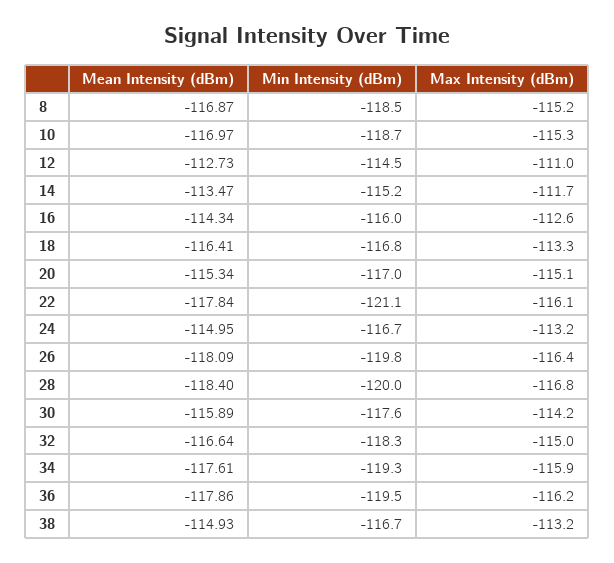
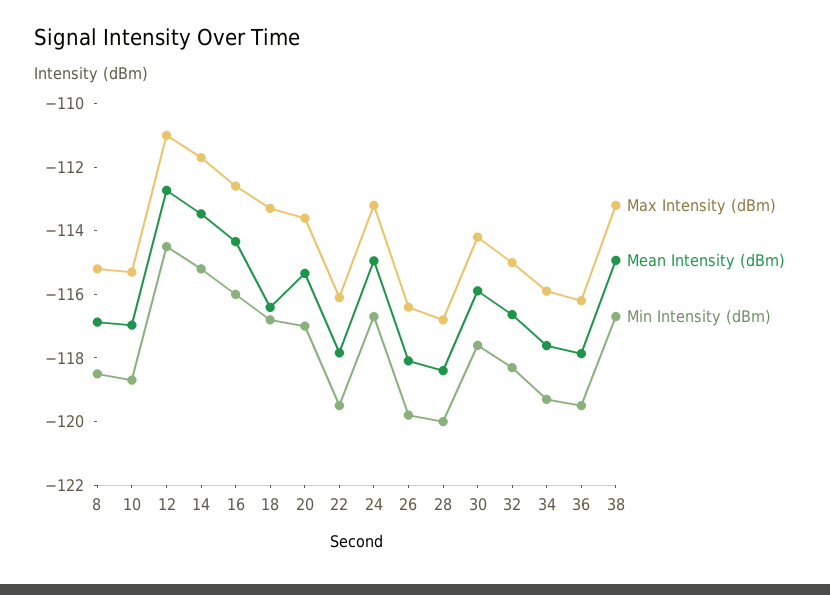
Max Intensity (dBm), 20: -115.1 -> -113.5
Min Intensity (dBm), 22: -121.1 -> -119.5

